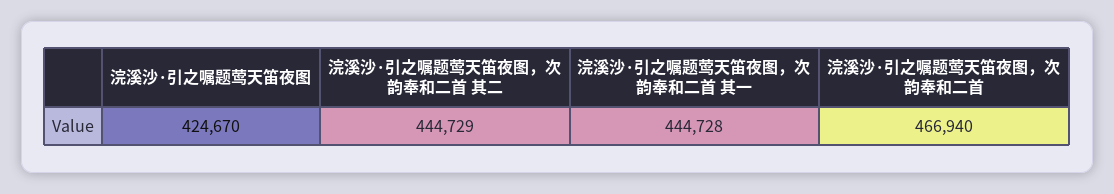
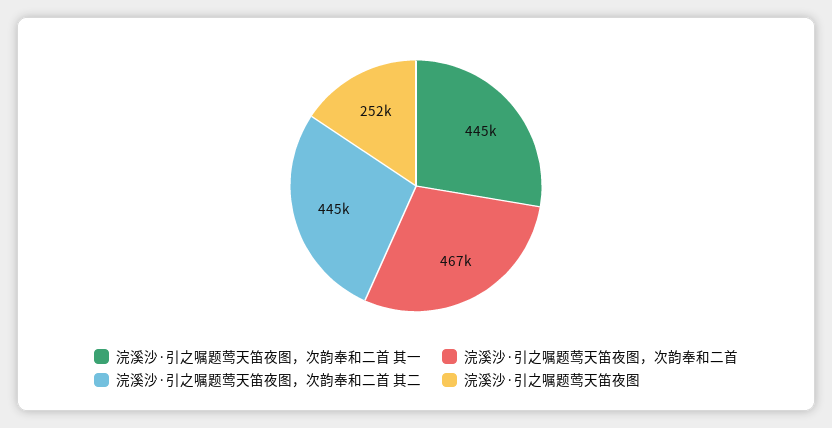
浣溪沙·引之嘱题莺天笛夜图: 424670 -> 252000

